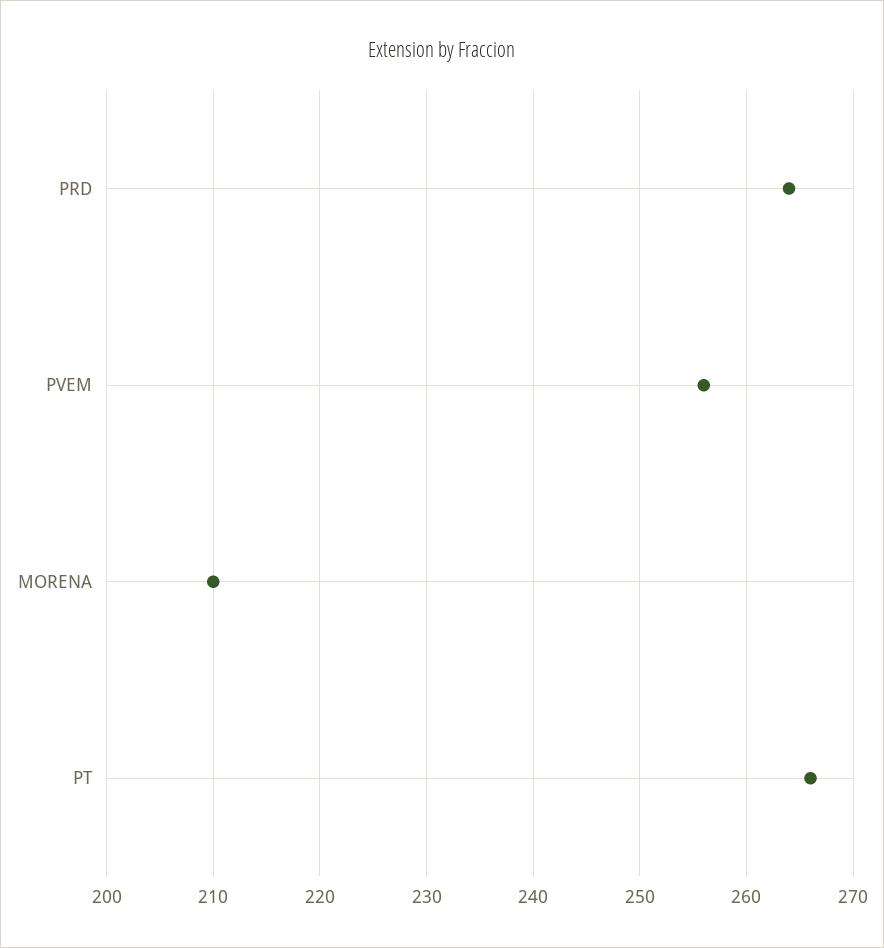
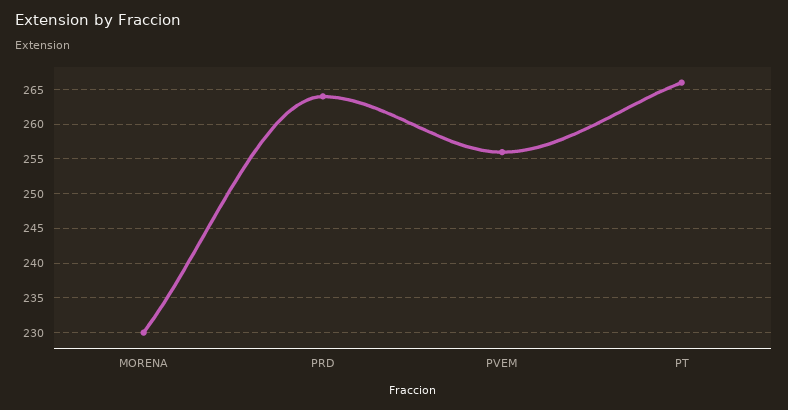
MORENA: 210 -> 230

